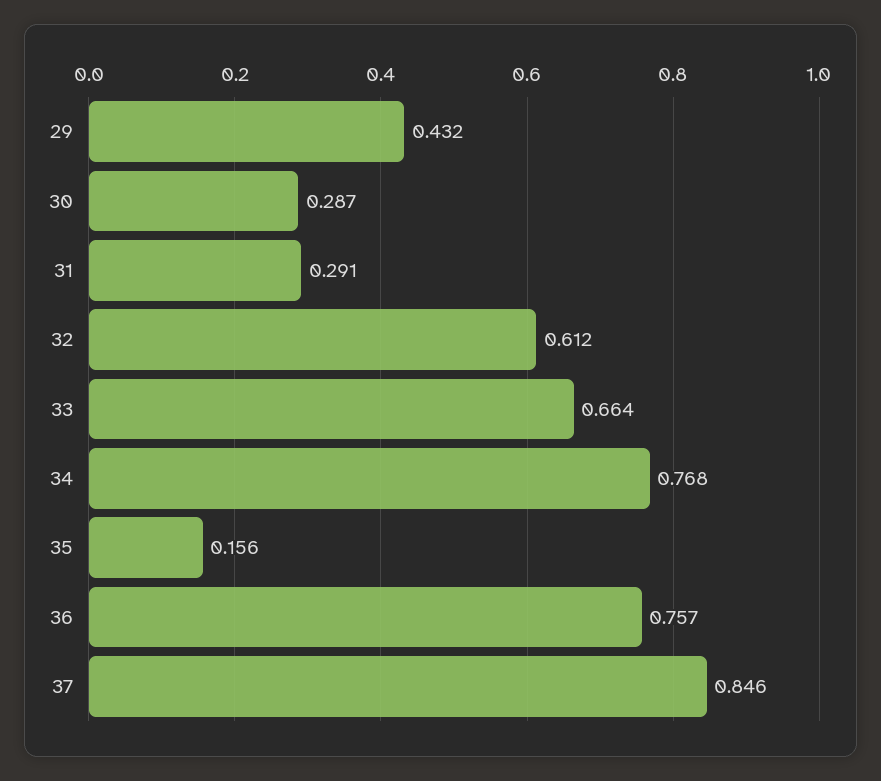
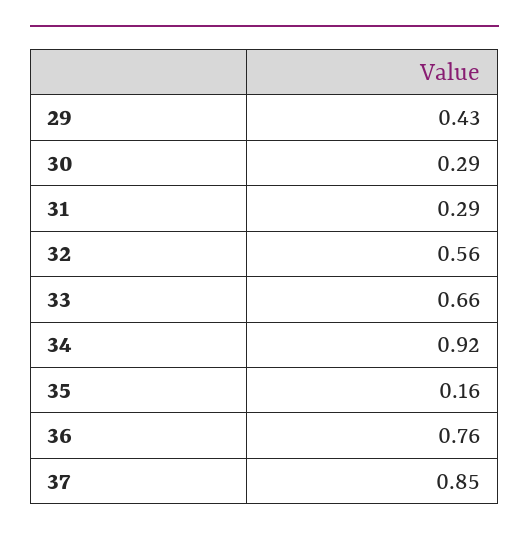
32: 0.612 -> 0.56
34: 0.768 -> 0.92

